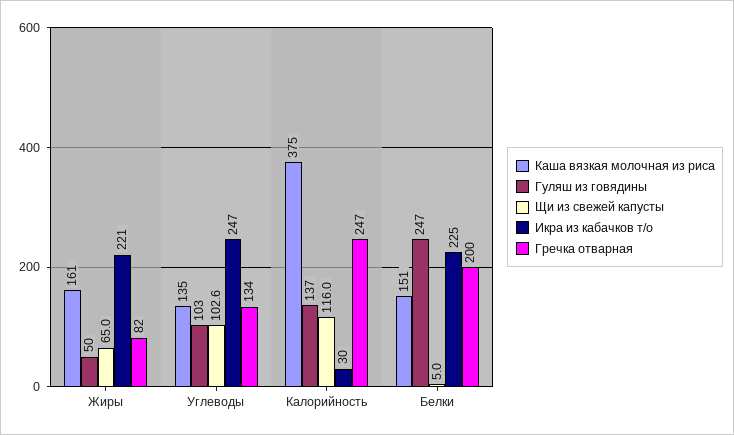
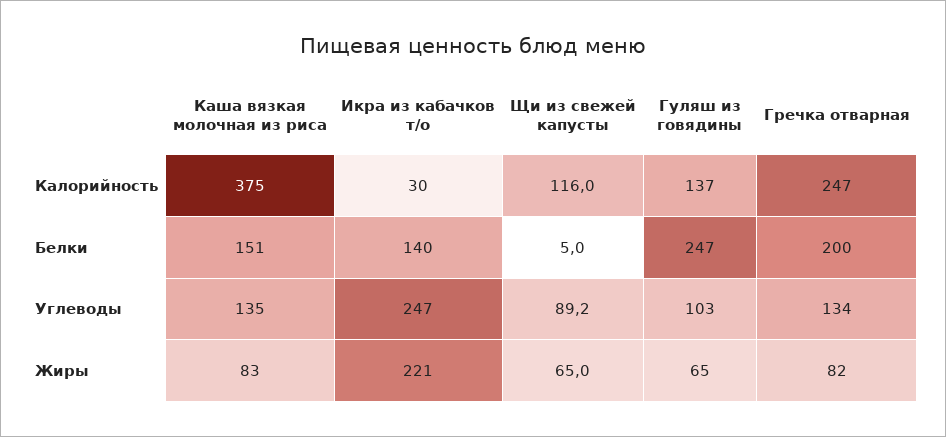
Каша вязкая молочная из риса, Жиры: 161 -> 83
Гуляш из говядины, Жиры: 50 -> 65
Щи из свежей капусты, Углеводы: 102.6 -> 89.2
Икра из кабачков т/о, Белки: 225 -> 140

